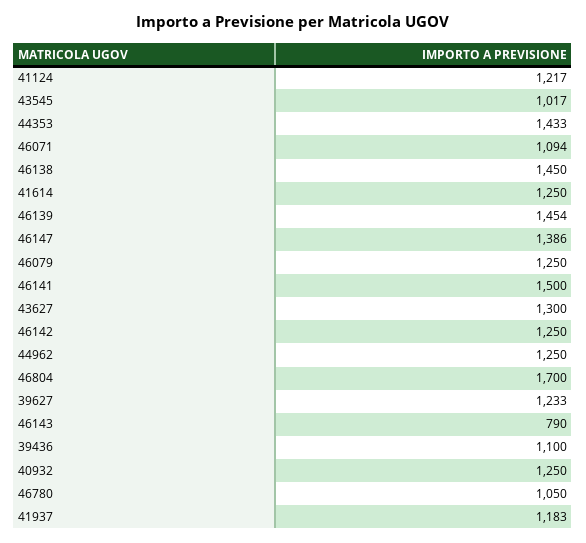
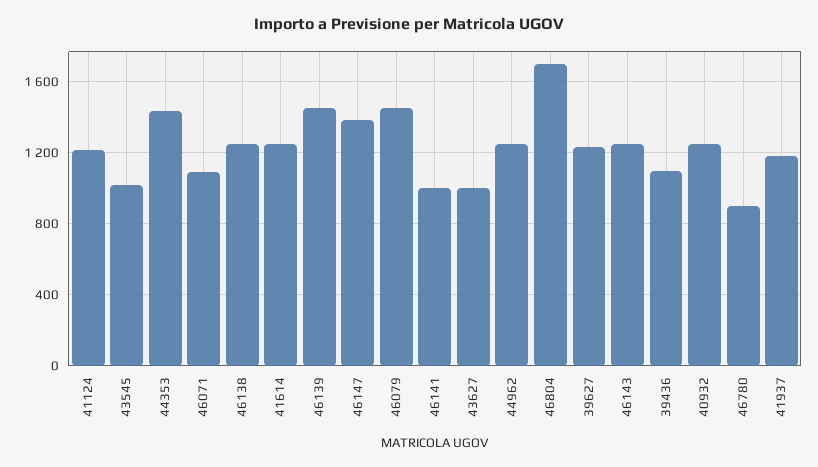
46138: 1450 -> 1250
46079: 1250 -> 1450
46141: 1500 -> 1000
43627: 1300 -> 1000
46142: 1250 -> none
46143: 790 -> 1250
46780: 1050 -> 900

